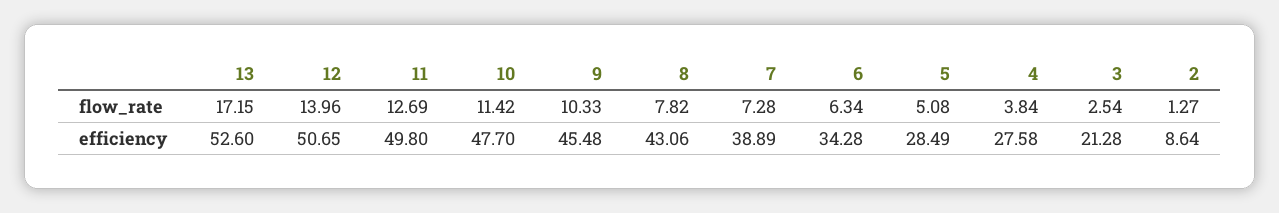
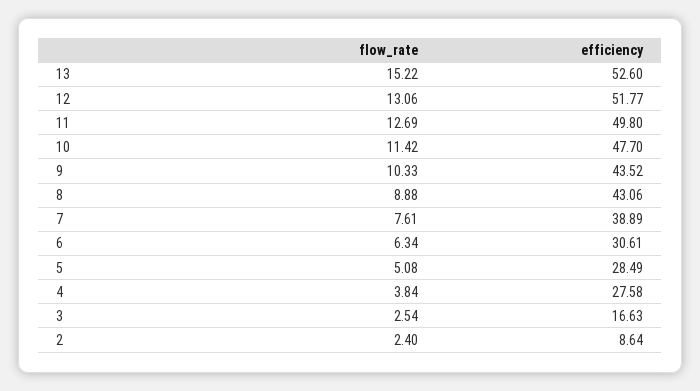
13, flow_rate: 17.15 -> 15.22
12, flow_rate: 13.96 -> 13.06
8, flow_rate: 7.82 -> 8.88
7, flow_rate: 7.28 -> 7.61
2, flow_rate: 1.27 -> 2.4
12, efficiency: 50.65 -> 51.77
9, efficiency: 45.48 -> 43.52
6, efficiency: 34.28 -> 30.61
3, efficiency: 21.28 -> 16.63

